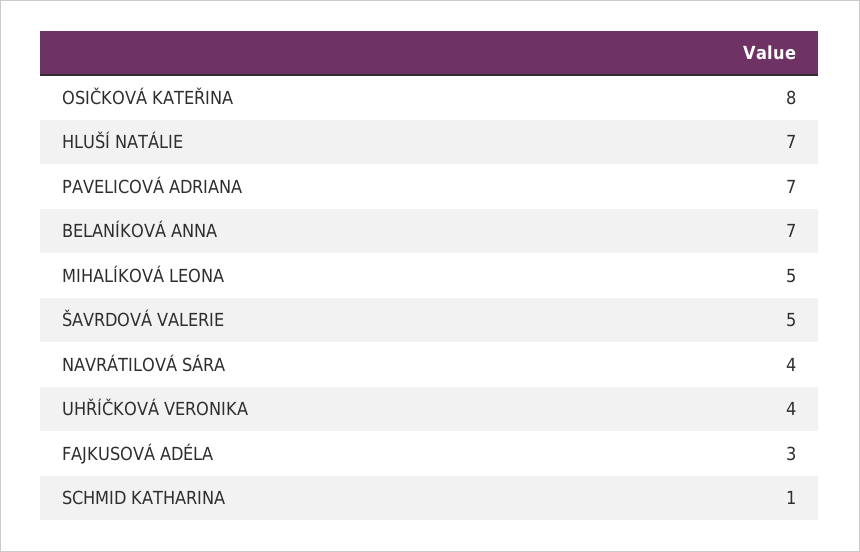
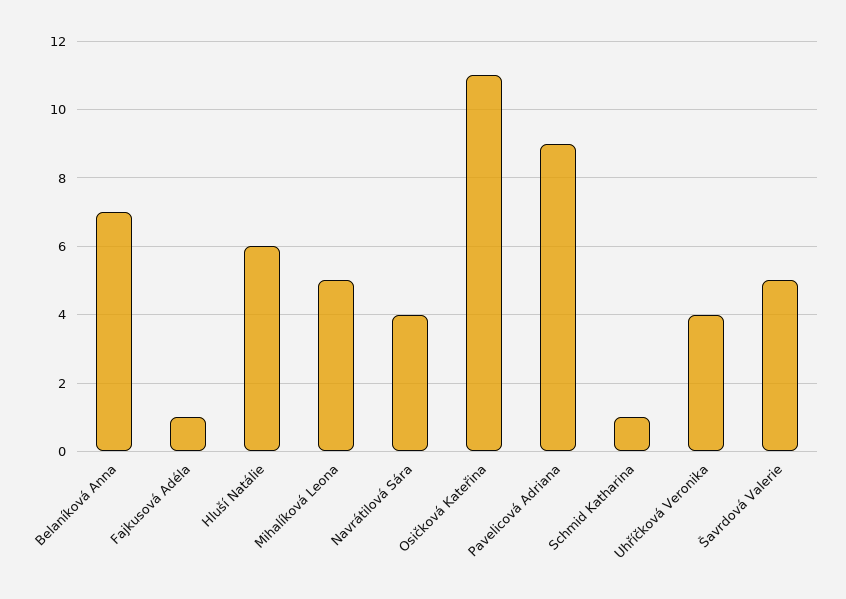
OSIČKOVÁ KATEŘINA: 8 -> 11
HLUŠÍ NATÁLIE: 7 -> 6
PAVELICOVÁ ADRIANA: 7 -> 9
FAJKUSOVÁ ADÉLA: 3 -> 1

